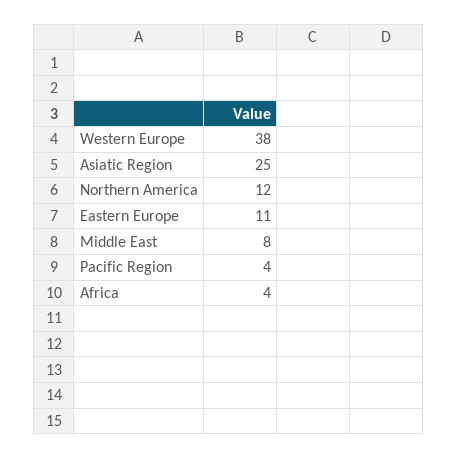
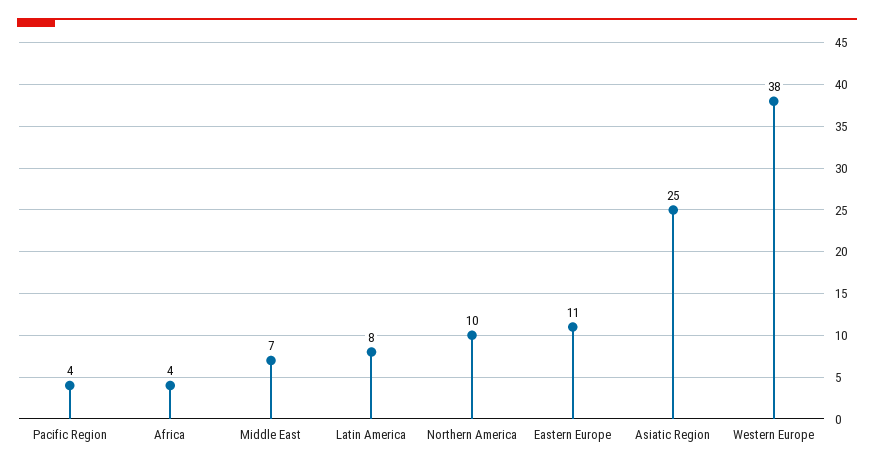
Northern America: 12 -> 10
Middle East: 8 -> 7
Latin America: none -> 8

